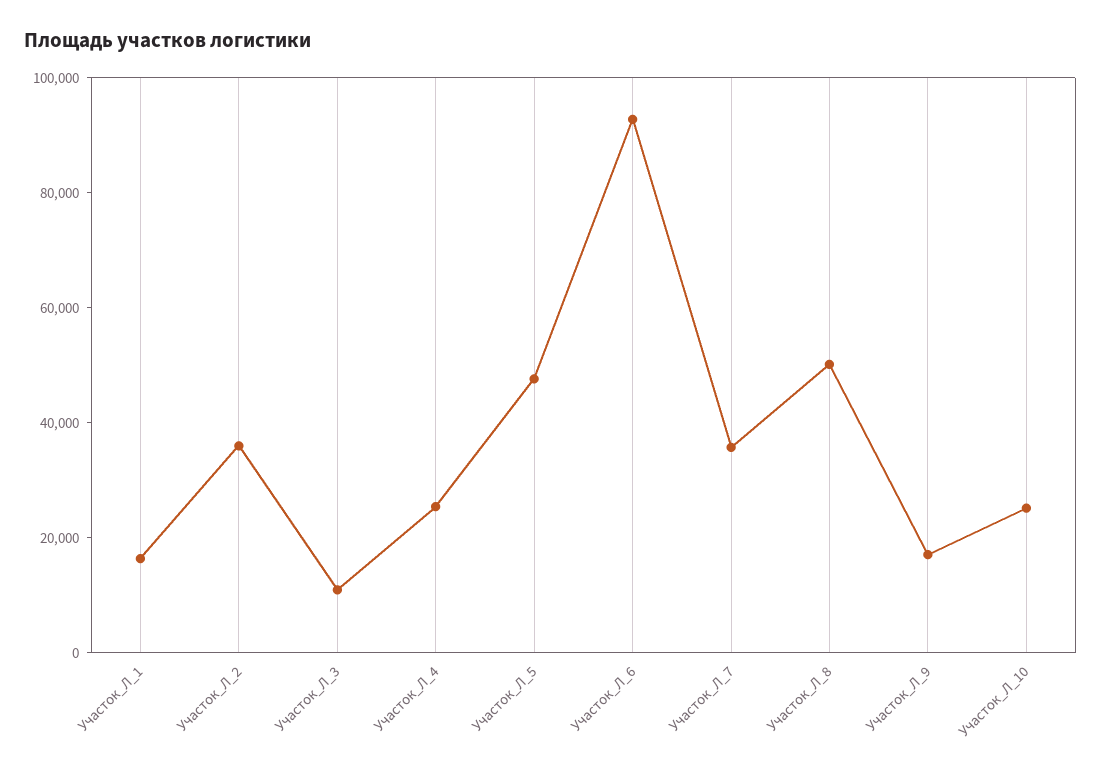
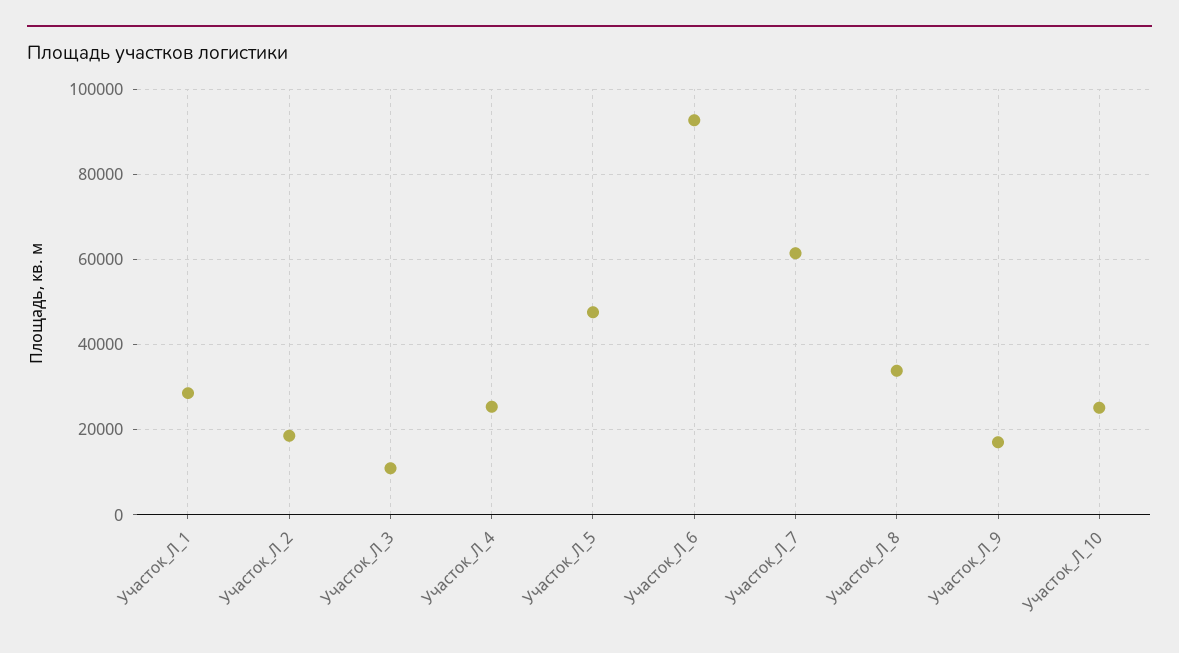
Участок_Л_1: 15000 -> 28000
Участок_Л_2: 35000 -> 18000
Участок_Л_7: 35000 -> 62000
Участок_Л_8: 50000 -> 34000

